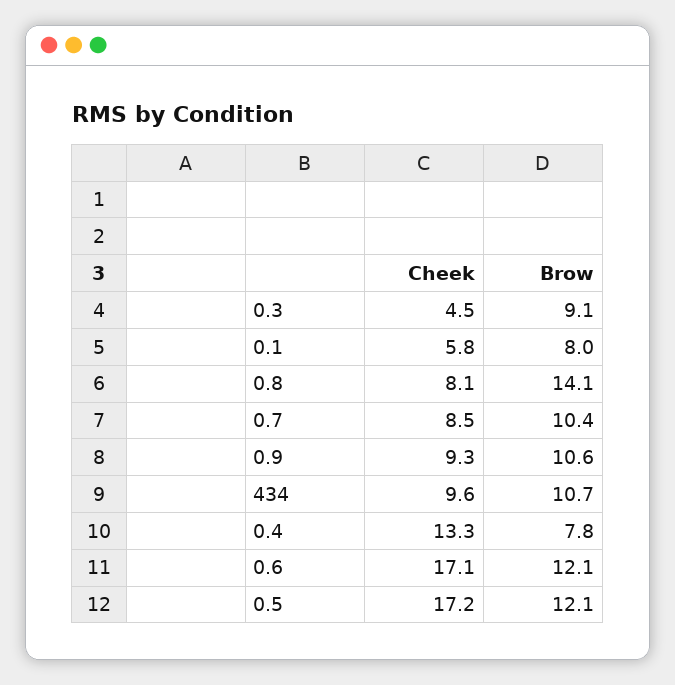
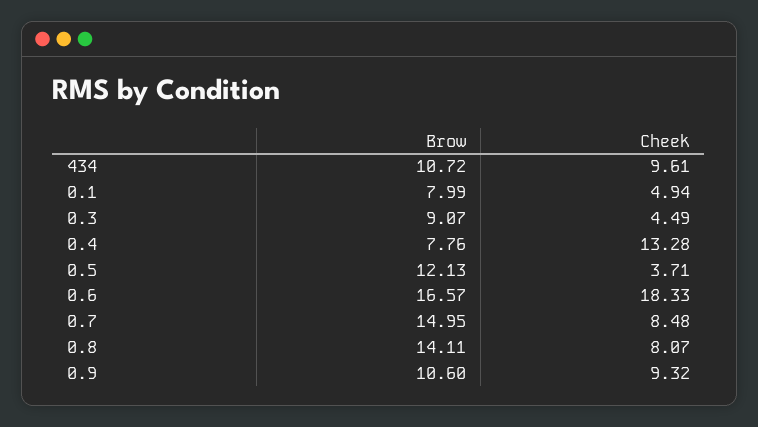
Cheek, 0.1: 5.8 -> 4.94
Brow, 0.7: 10.4 -> 14.95
Cheek, 0.6: 17.1 -> 18.33
Brow, 0.6: 12.1 -> 16.57
Cheek, 0.5: 17.2 -> 3.71

